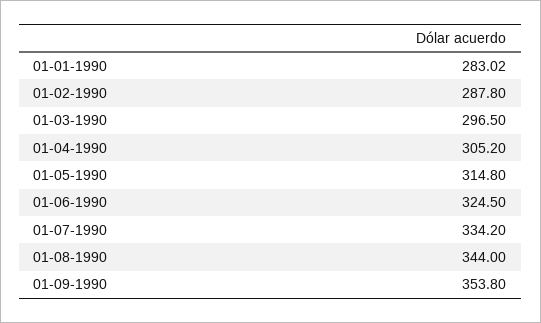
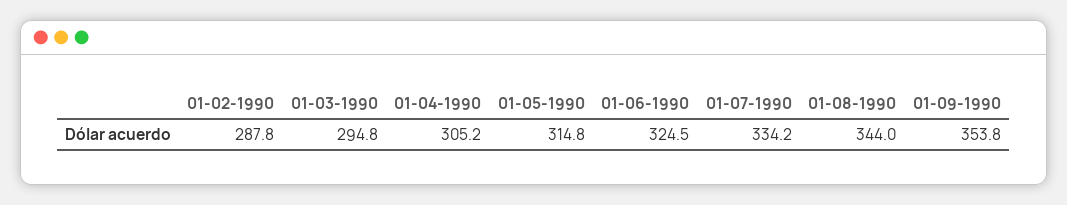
01-01-1990: 283.02 -> none
01-03-1990: 296.5 -> 294.8

